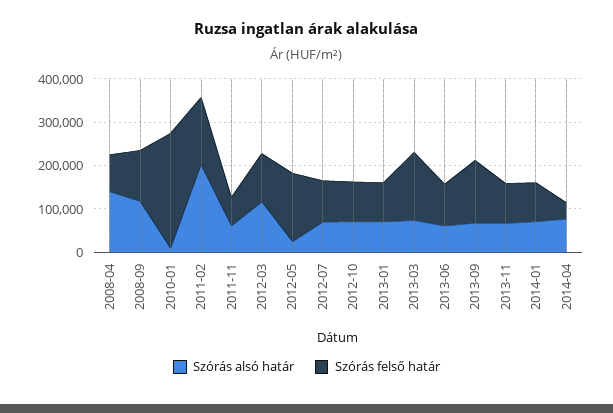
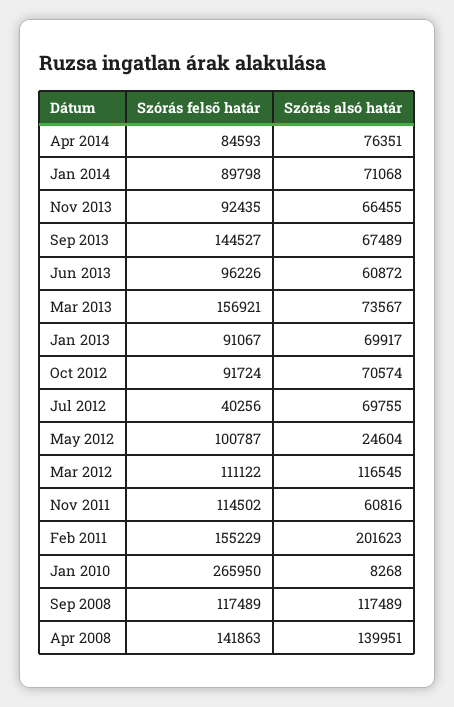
Szórás felső határ, 2008-04: 80000 -> 141863
Szórás felső határ, 2011-11: 60000 -> 114502
Szórás felső határ, 2012-05: 160000 -> 100787
Szórás felső határ, 2012-07: 100000 -> 40256
Szórás felső határ, 2014-04: 40000 -> 84593

